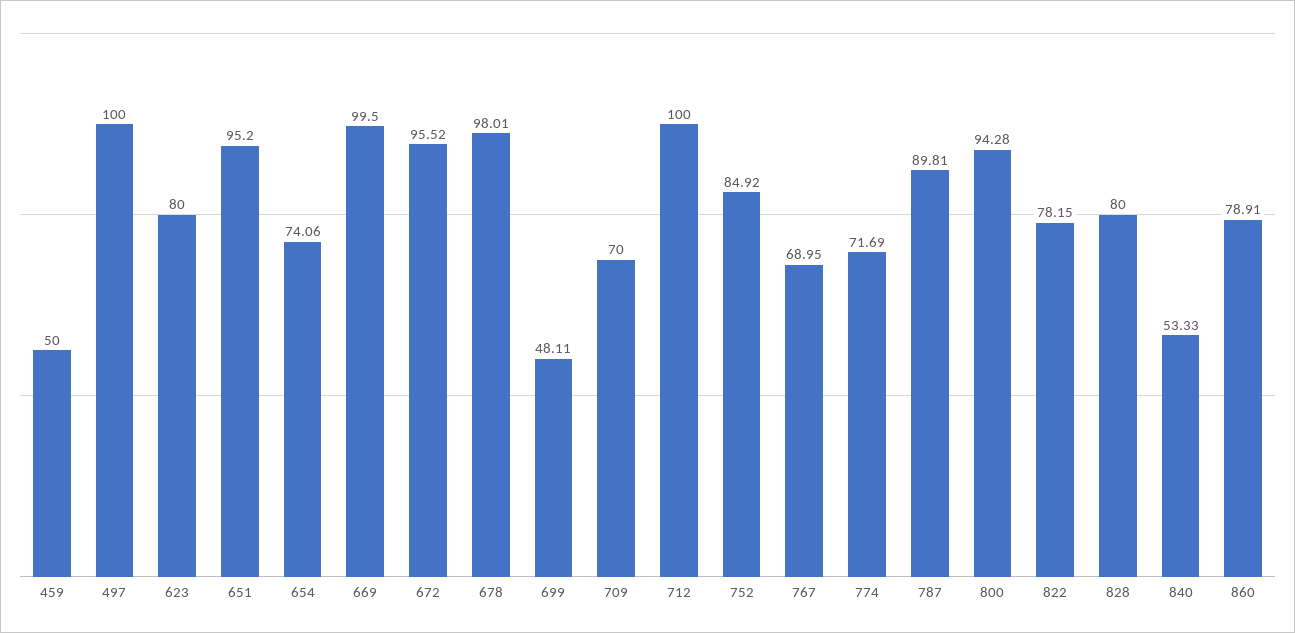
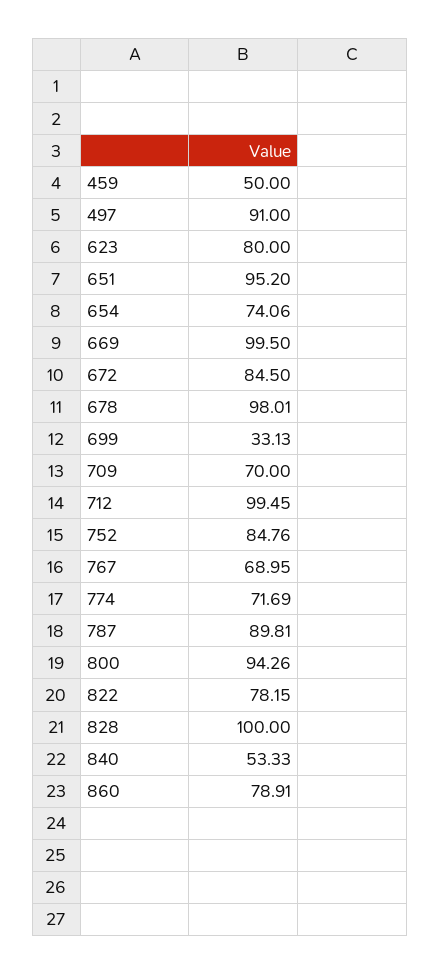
497: 100 -> 91
672: 95.52 -> 84.5
699: 48.11 -> 33.13
712: 100 -> 99.45
752: 84.92 -> 84.76
800: 94.28 -> 94.26
828: 80 -> 100

